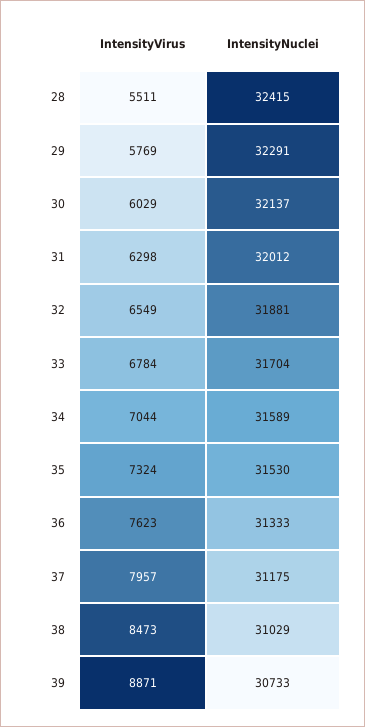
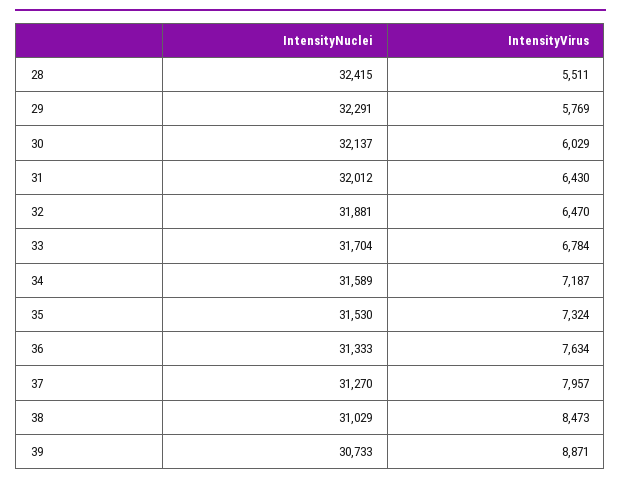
IntensityVirus, 31: 6298 -> 6430
IntensityVirus, 32: 6549 -> 6470
IntensityVirus, 34: 7044 -> 7187
IntensityVirus, 36: 7623 -> 7634
IntensityNuclei, 37: 31175 -> 31270

